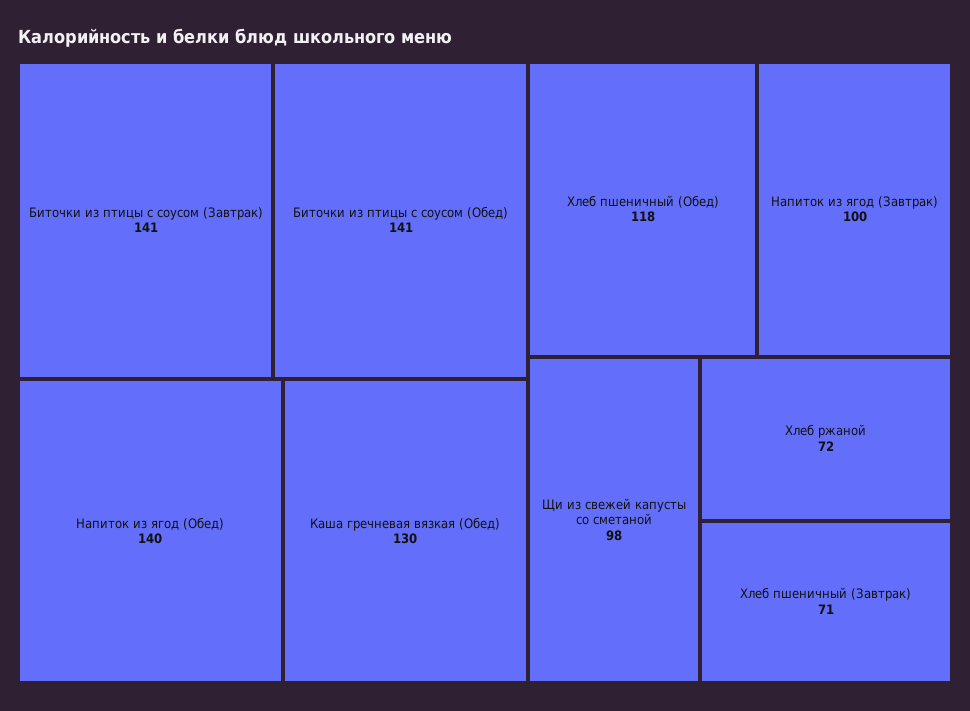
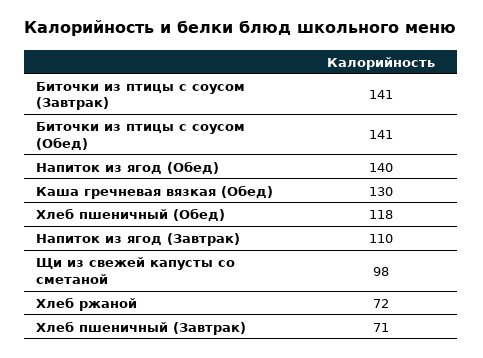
Напиток из ягод (Завтрак): 100 -> 110

